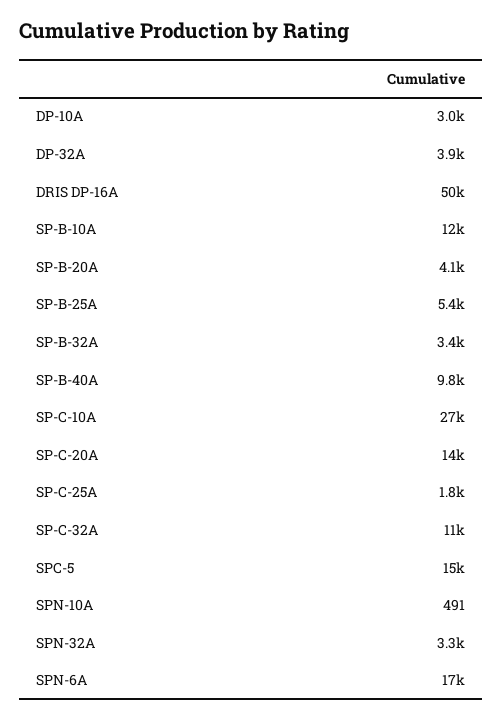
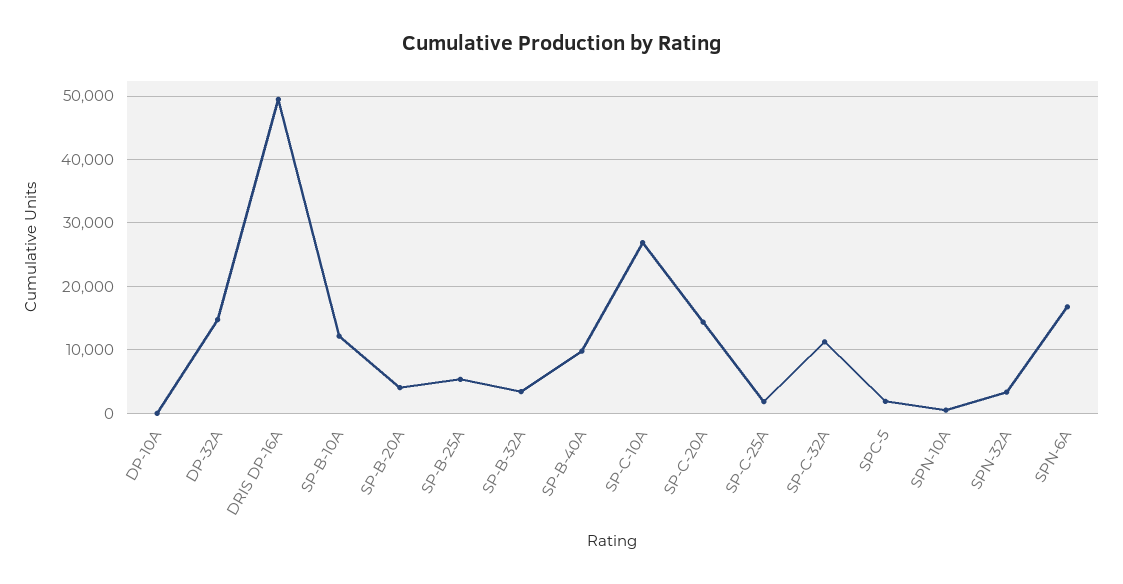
DP-10A: 3000 -> 0
DP-32A: 3900 -> 15000
SPC-5: 15000 -> 2000

